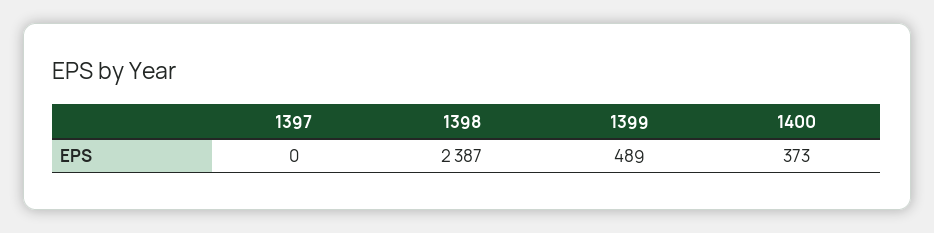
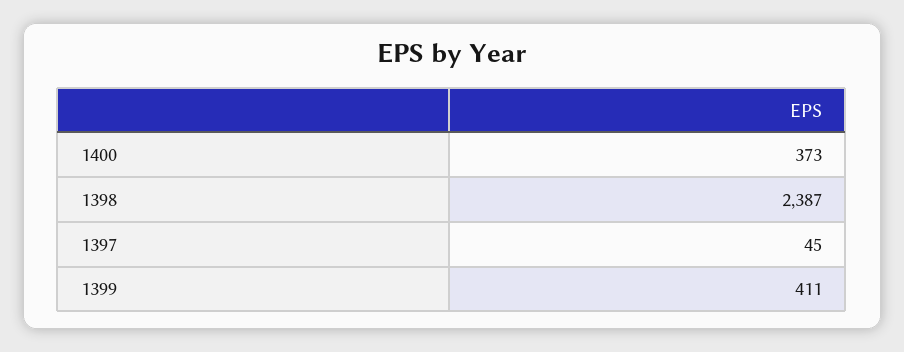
1397: 0 -> 45
1399: 489 -> 411

